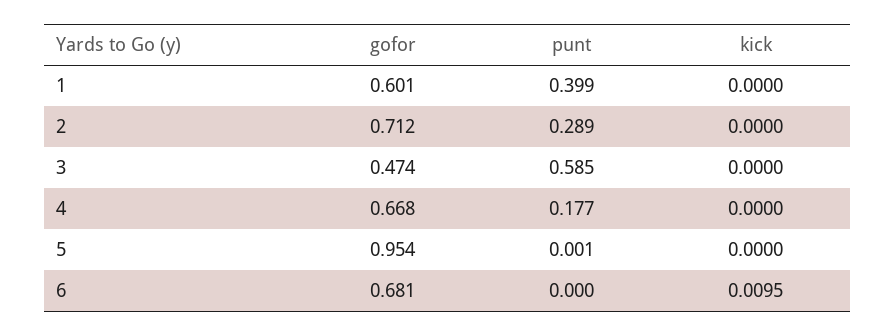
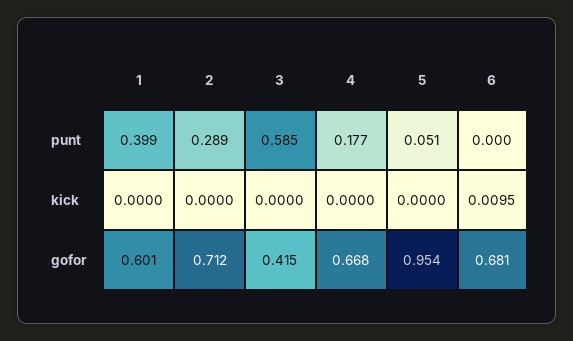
gofor, 3: 0.474 -> 0.415
punt, 5: 0.001 -> 0.051

